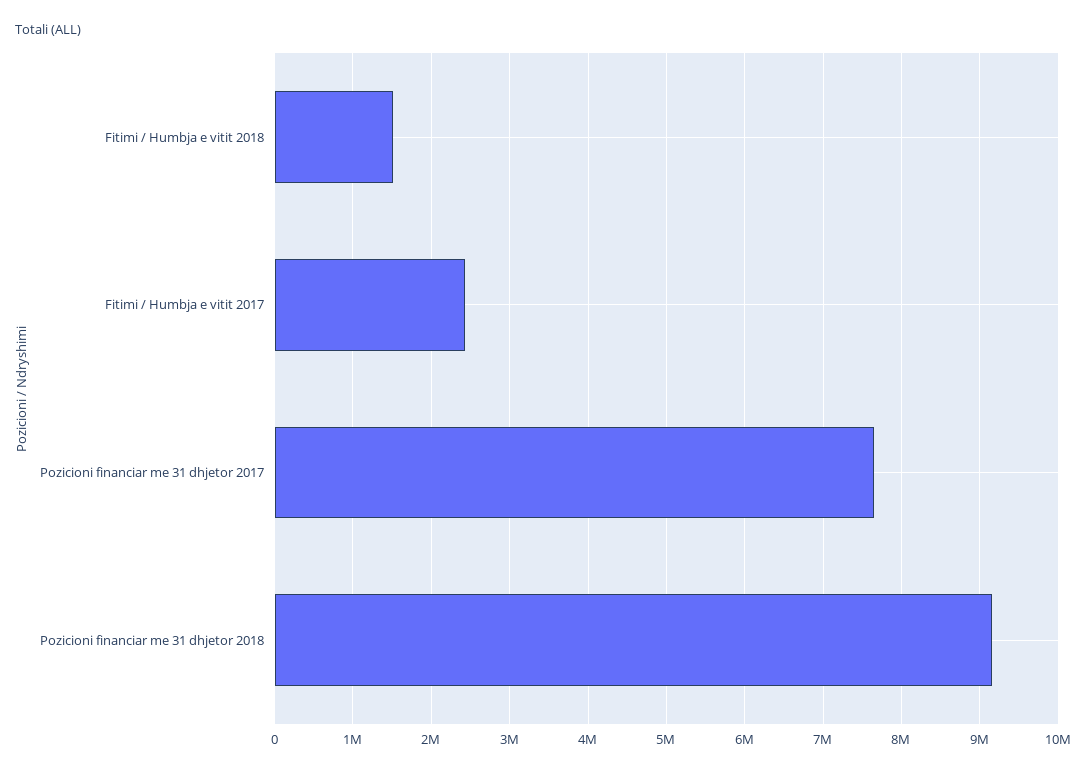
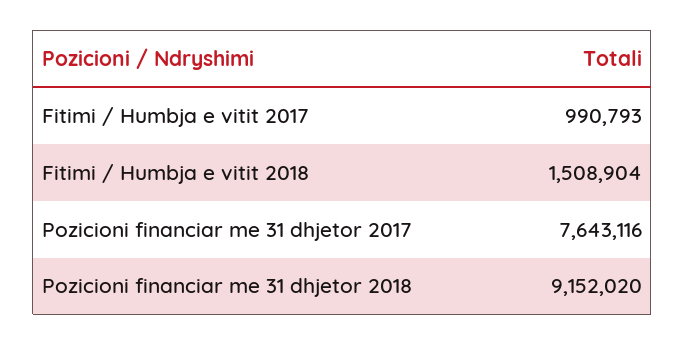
Fitimi / Humbja e vitit 2017: 2400000 -> 990793

